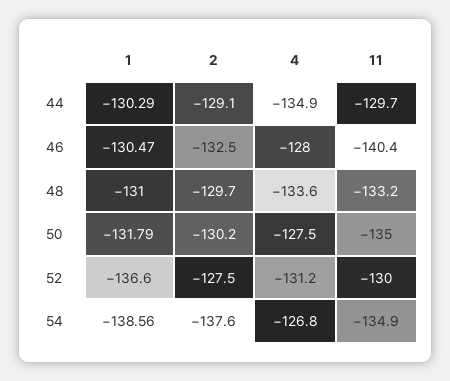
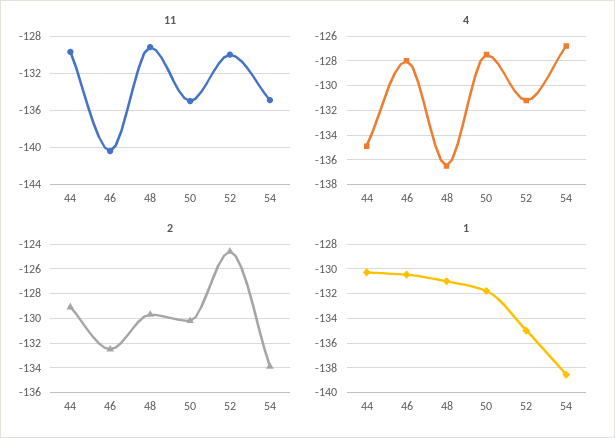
4, 48: -133.6 -> -136.5
11, 48: -133.2 -> -129
1, 52: -136.6 -> -135
2, 52: -127.5 -> -124.5
2, 54: -137.6 -> -134

